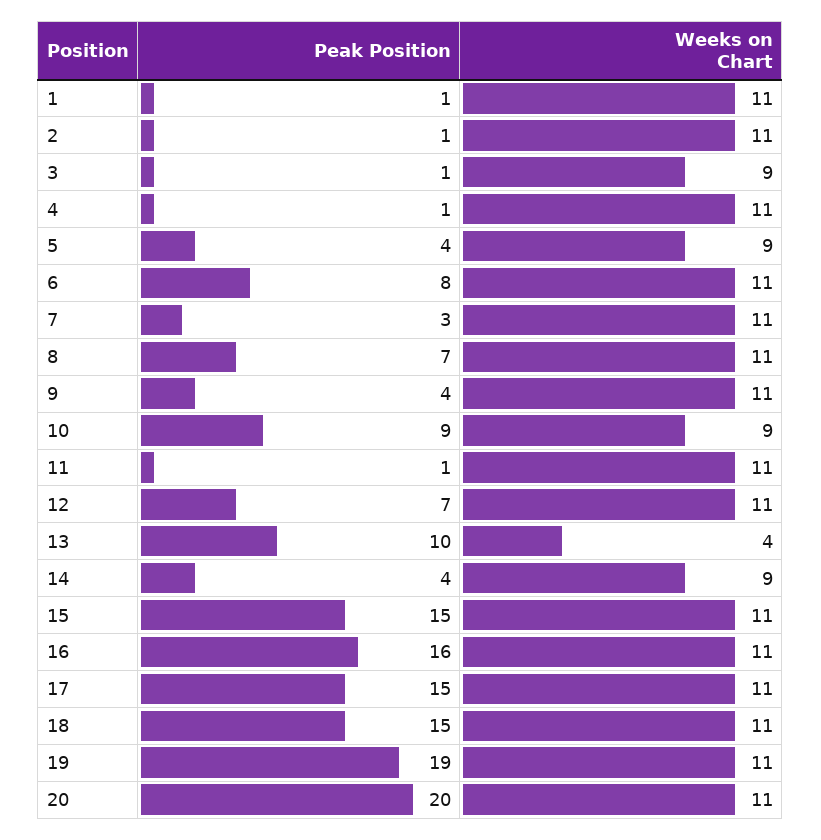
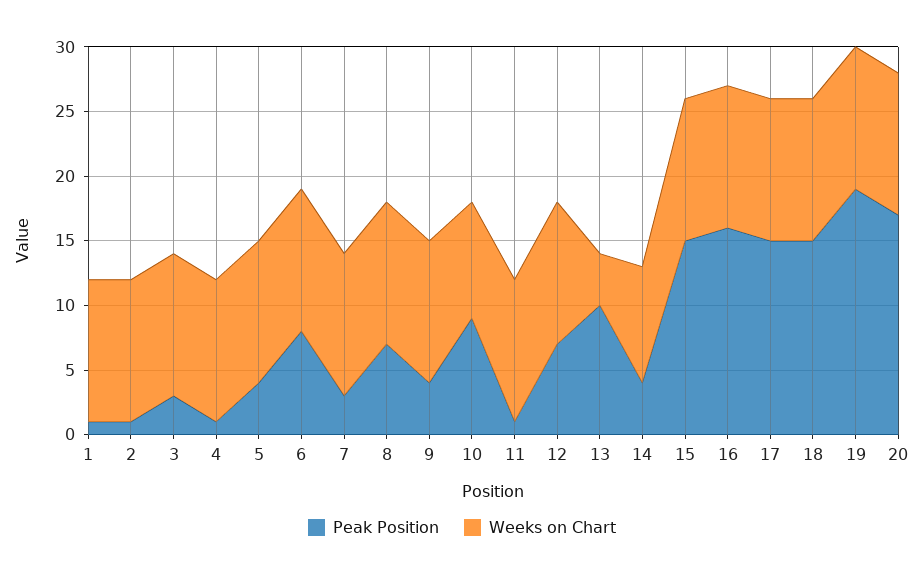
Peak Position, 3: 1 -> 3
Weeks on Chart, 3: 9 -> 11
Weeks on Chart, 5: 9 -> 11
Peak Position, 20: 20 -> 17

